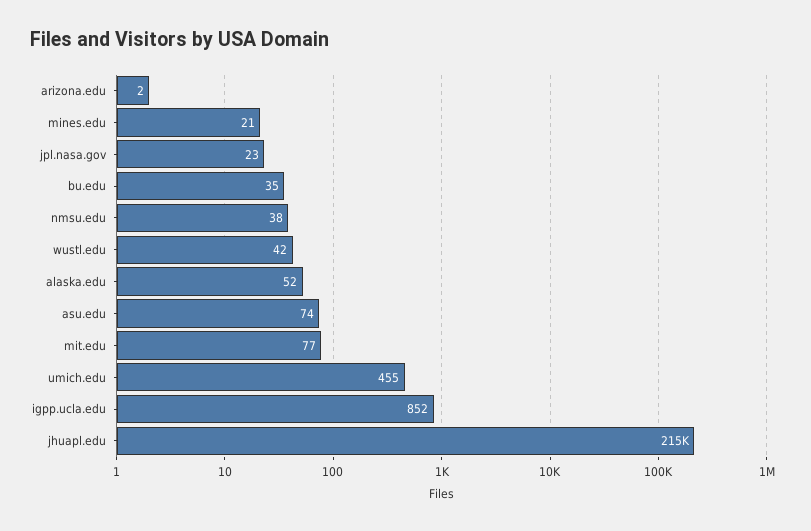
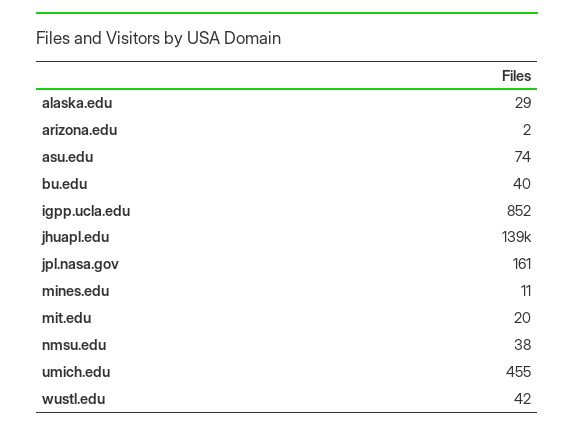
mines.edu: 21 -> 11
jpl.nasa.gov: 23 -> 161
bu.edu: 35 -> 40
alaska.edu: 52 -> 29
mit.edu: 77 -> 20
jhuapl.edu: 215000 -> 139000

